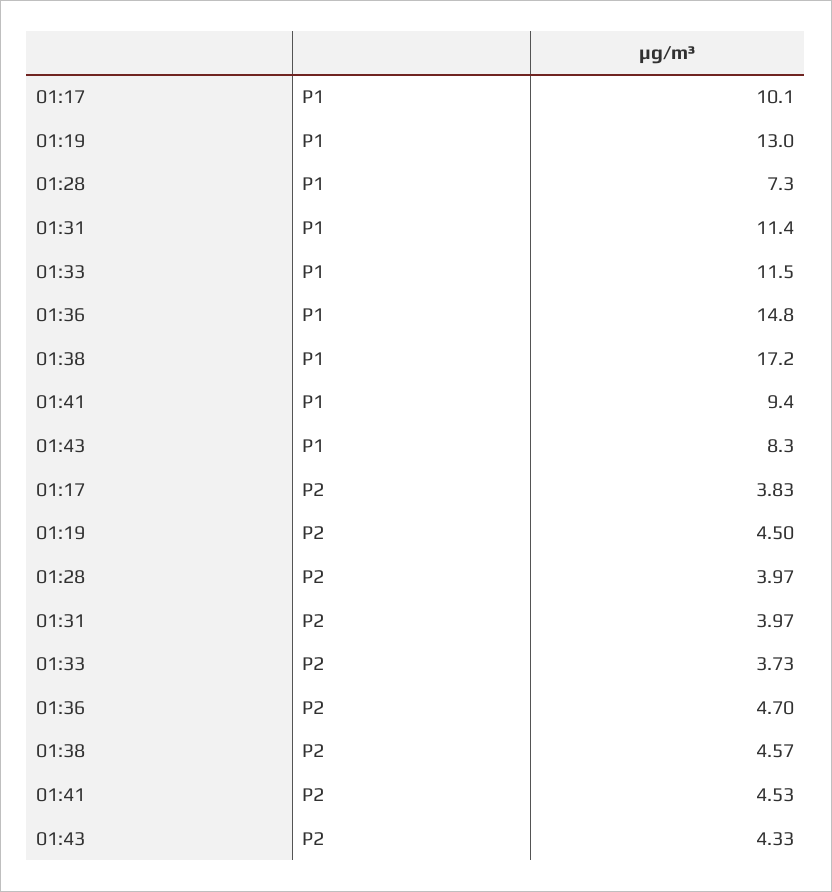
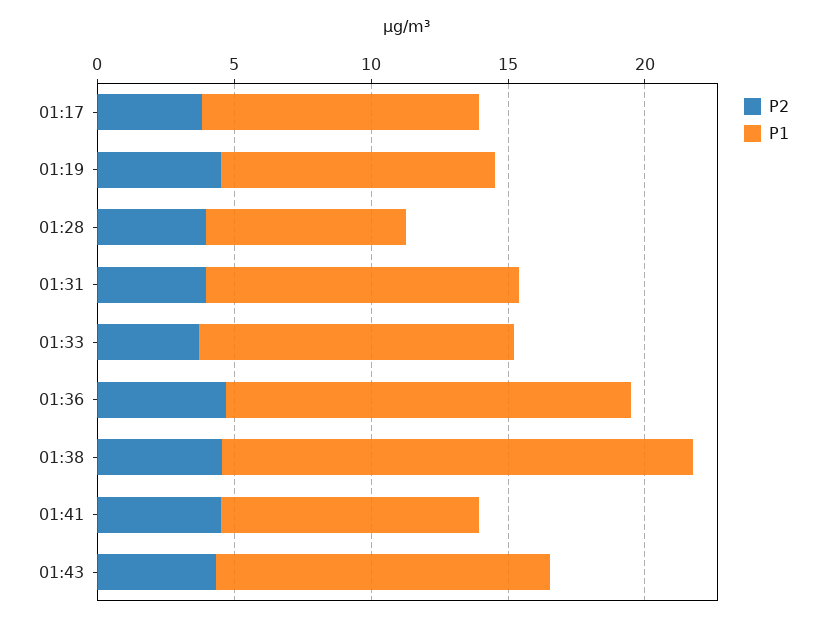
P1, 01:19: 13 -> 10
P1, 01:43: 8.3 -> 12

